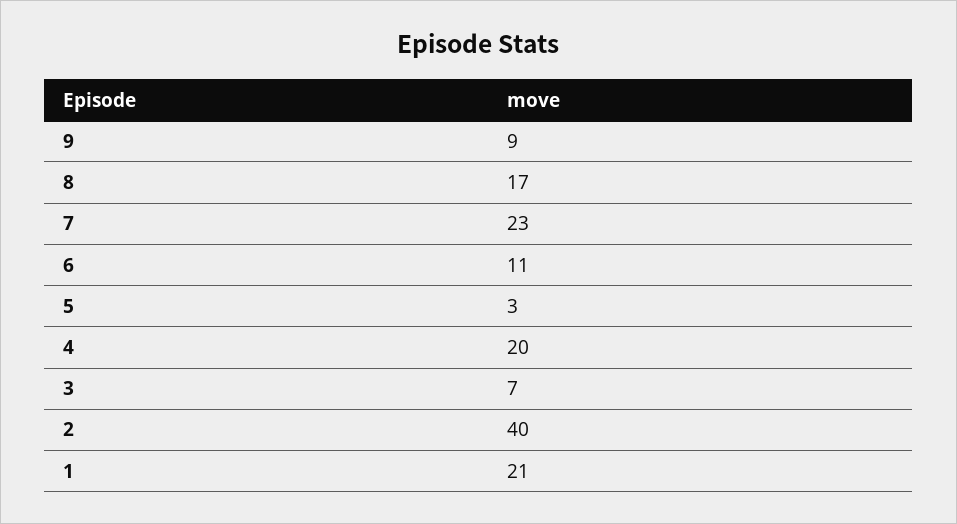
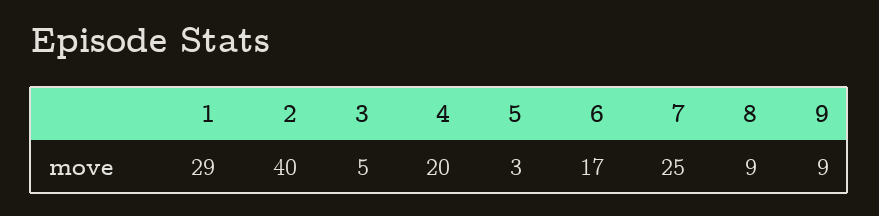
8: 17 -> 9
7: 23 -> 25
6: 11 -> 17
3: 7 -> 5
1: 21 -> 29

